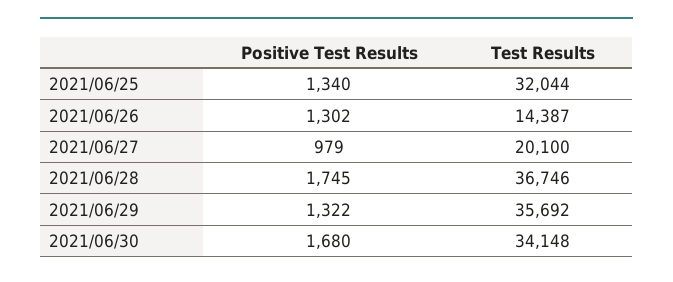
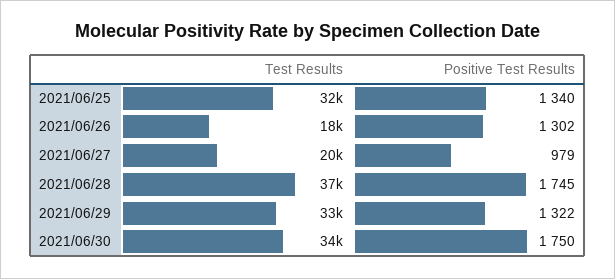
Test Results, 2021/06/26: 14387 -> 18000
Test Results, 2021/06/29: 35692 -> 33000
Positive Test Results, 2021/06/30: 1680 -> 1750

